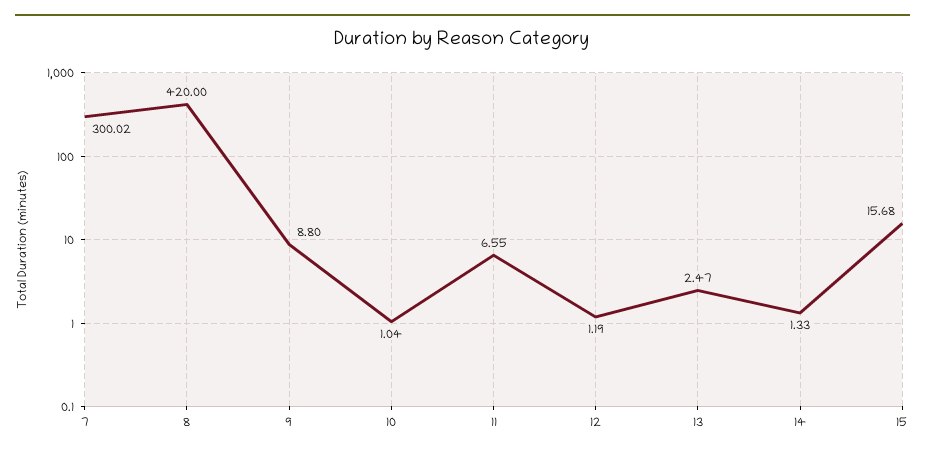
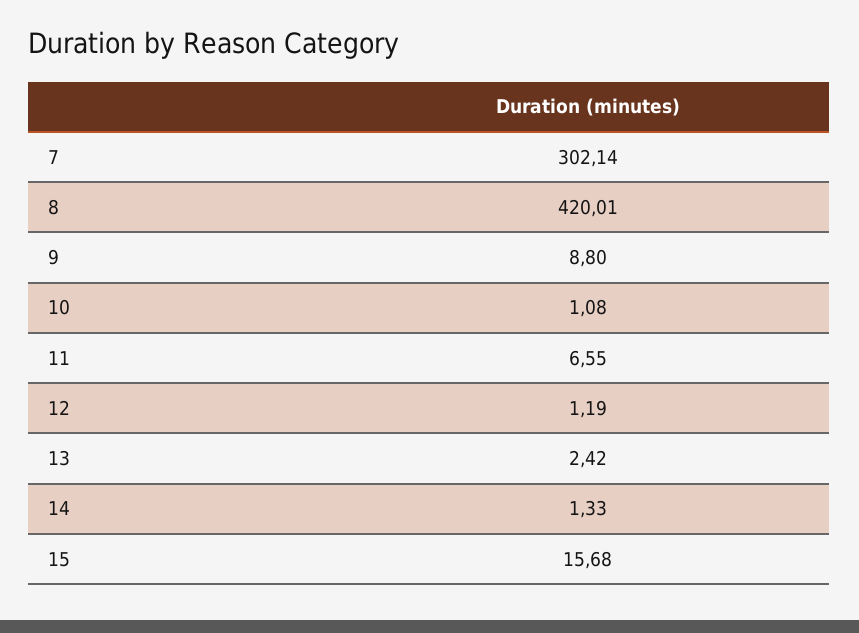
7: 300.02 -> 302.14
8: 420 -> 420.01
10: 1.04 -> 1.08
13: 2.47 -> 2.42

